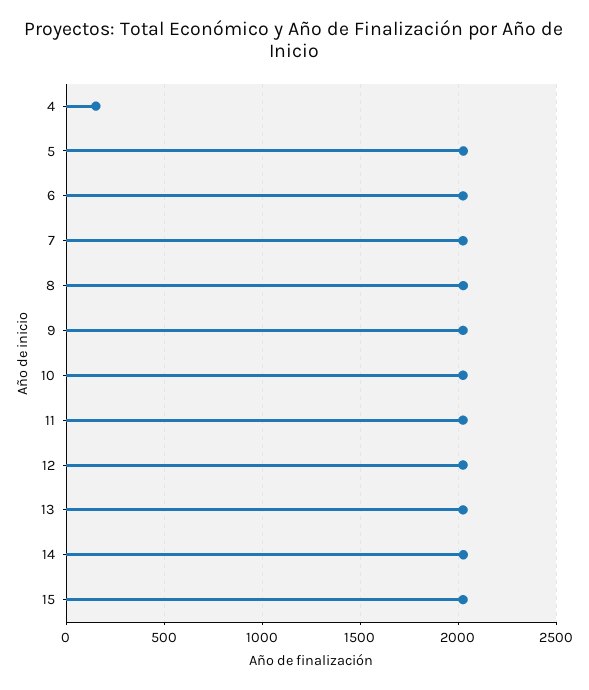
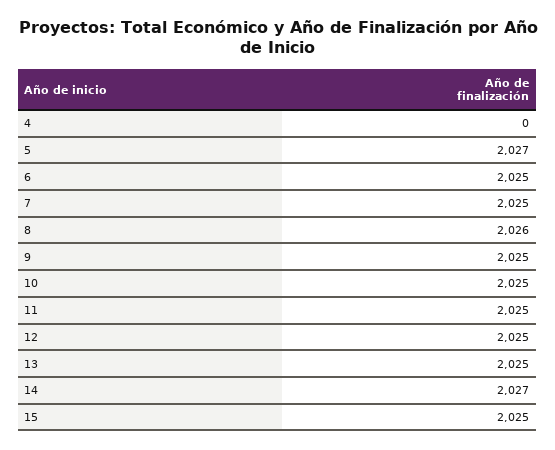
4: 150 -> 0

